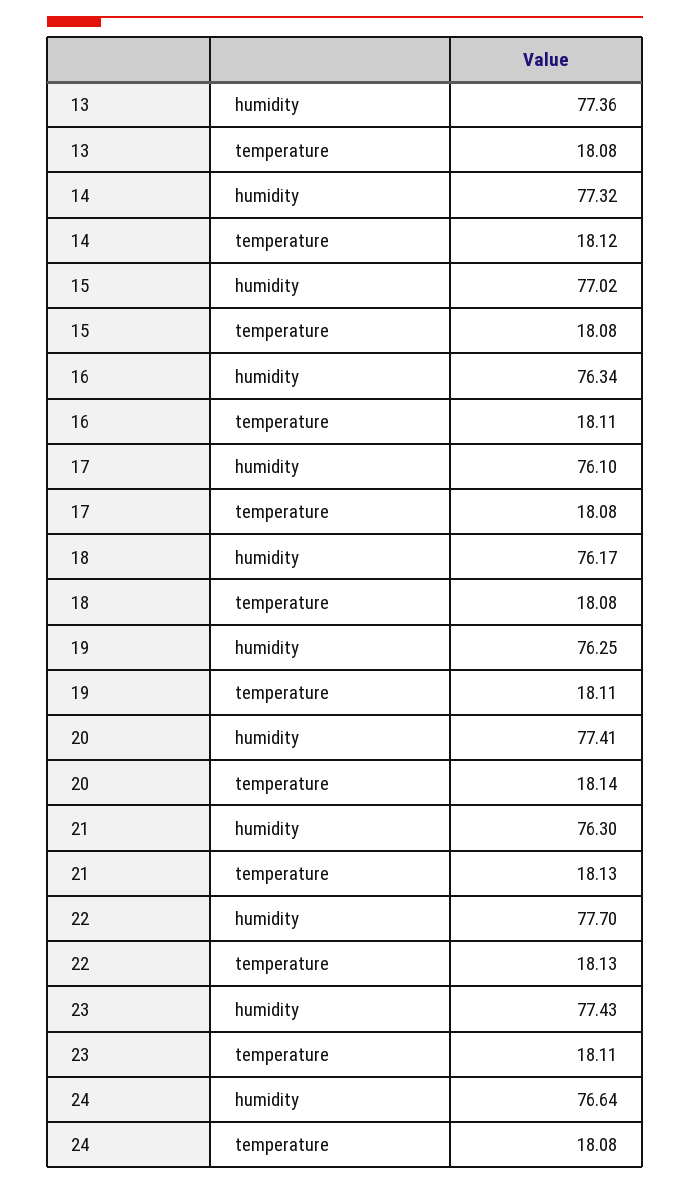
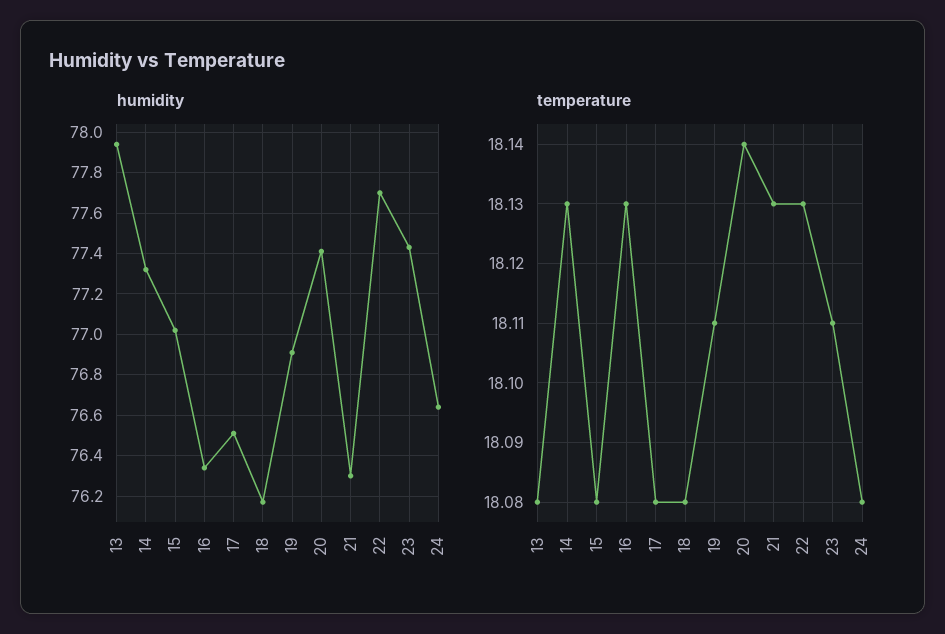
humidity, 13: 77.36 -> 77.95
temperature, 14: 18.12 -> 18.13
temperature, 16: 18.11 -> 18.13
humidity, 17: 76.1 -> 76.5
humidity, 19: 76.25 -> 76.9

